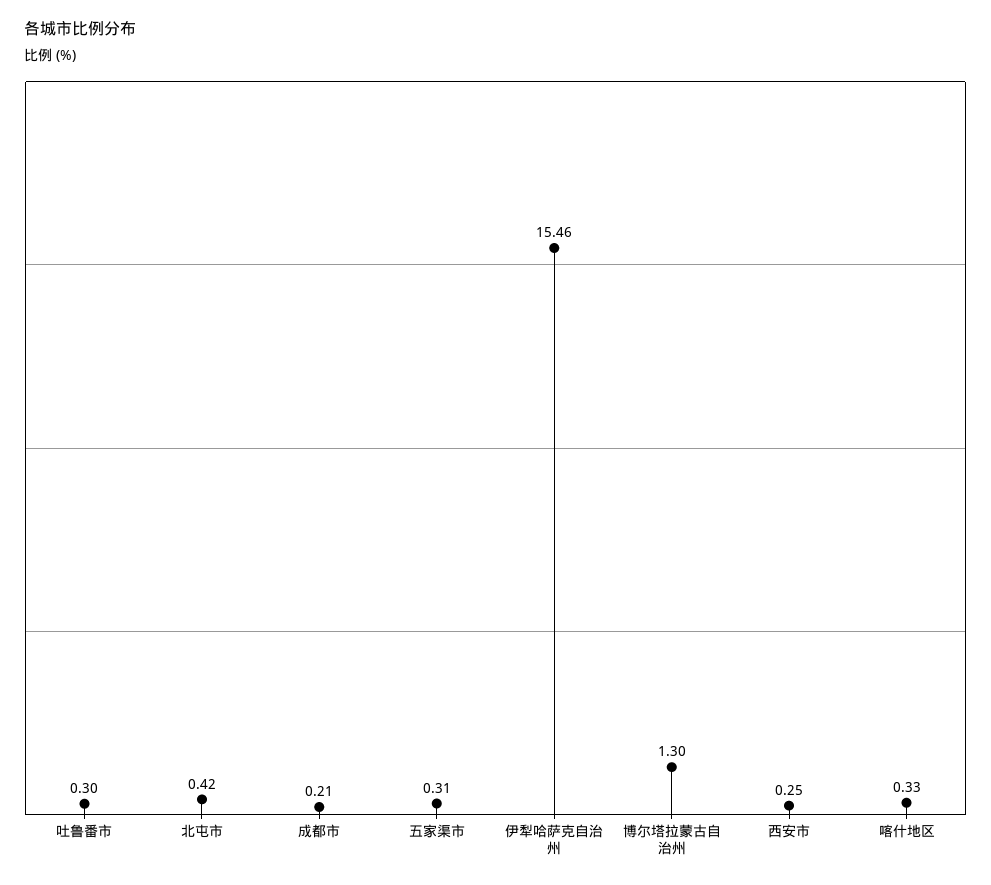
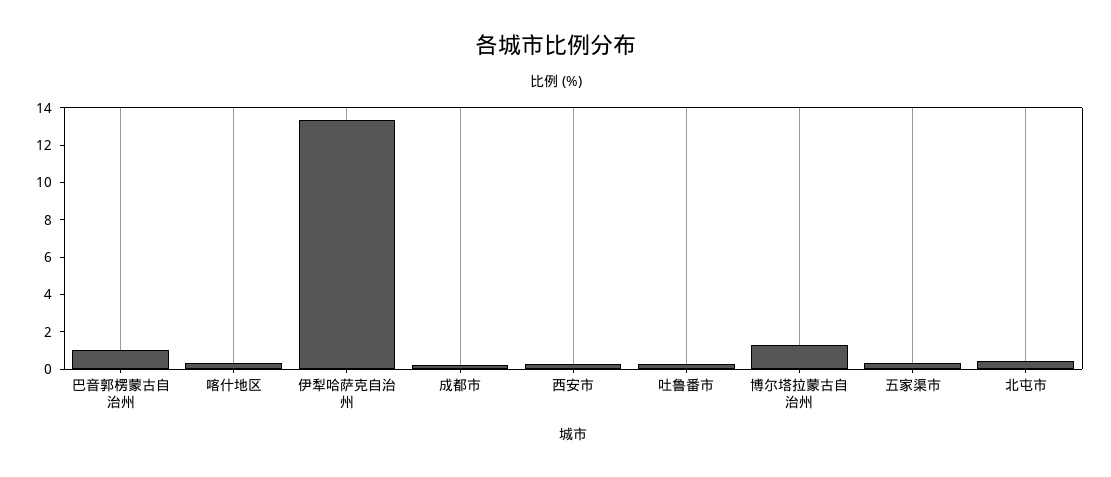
伊犁哈萨克自治州: 15.46 -> 13.5
巴音郭楞蒙古自治州: none -> 1

